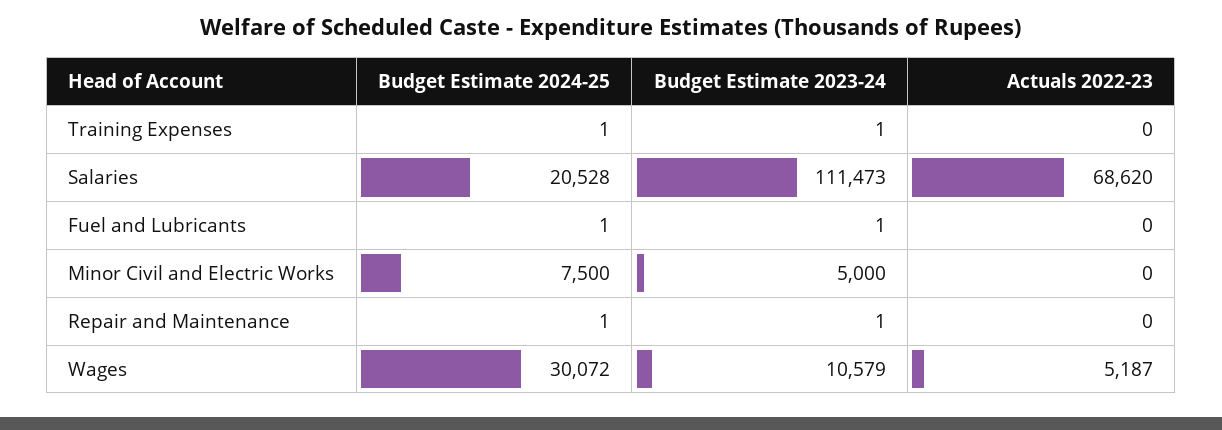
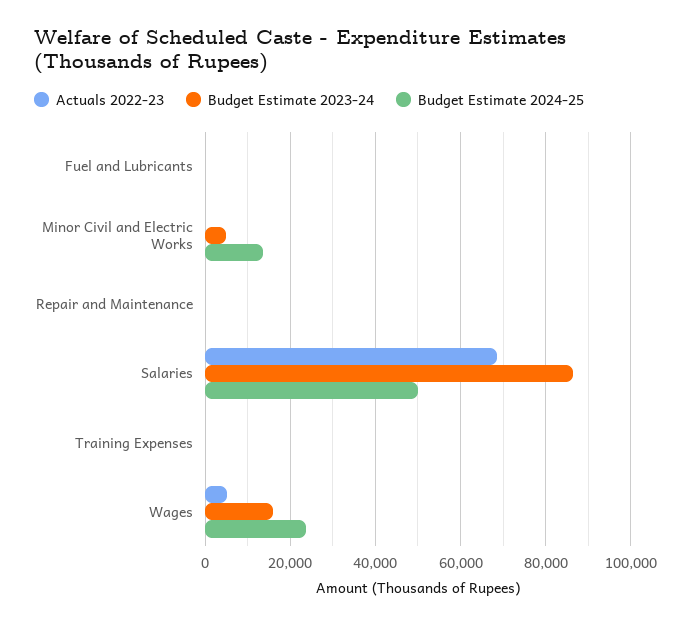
Budget Estimate 2024-25, Salaries: 20528 -> 50000
Budget Estimate 2023-24, Salaries: 111473 -> 86000
Budget Estimate 2024-25, Minor Civil and Electric Works: 7500 -> 14000
Budget Estimate 2024-25, Wages: 30072 -> 24000
Budget Estimate 2023-24, Wages: 10579 -> 16000

